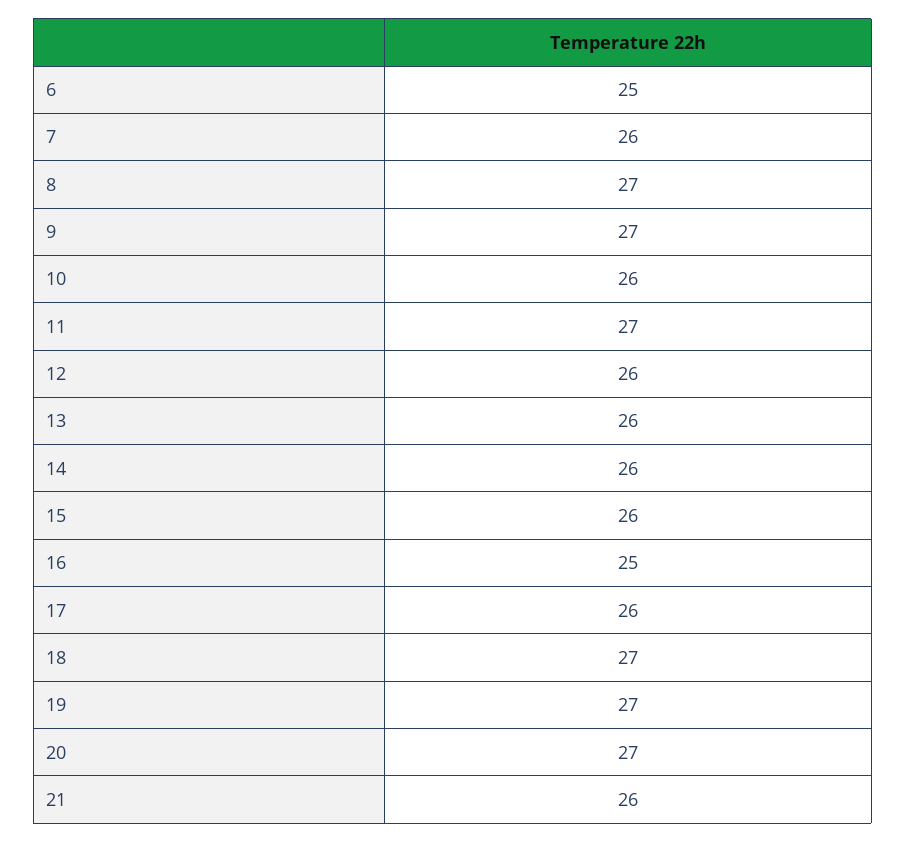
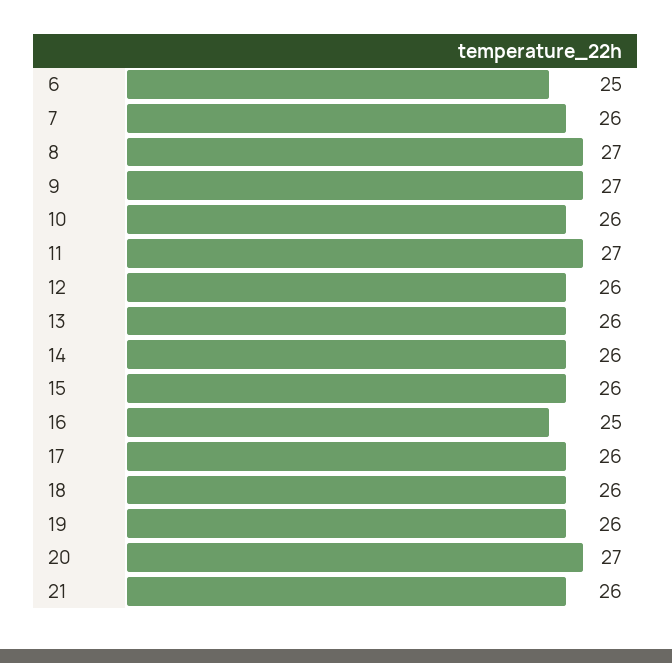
18: 27 -> 26
19: 27 -> 26

